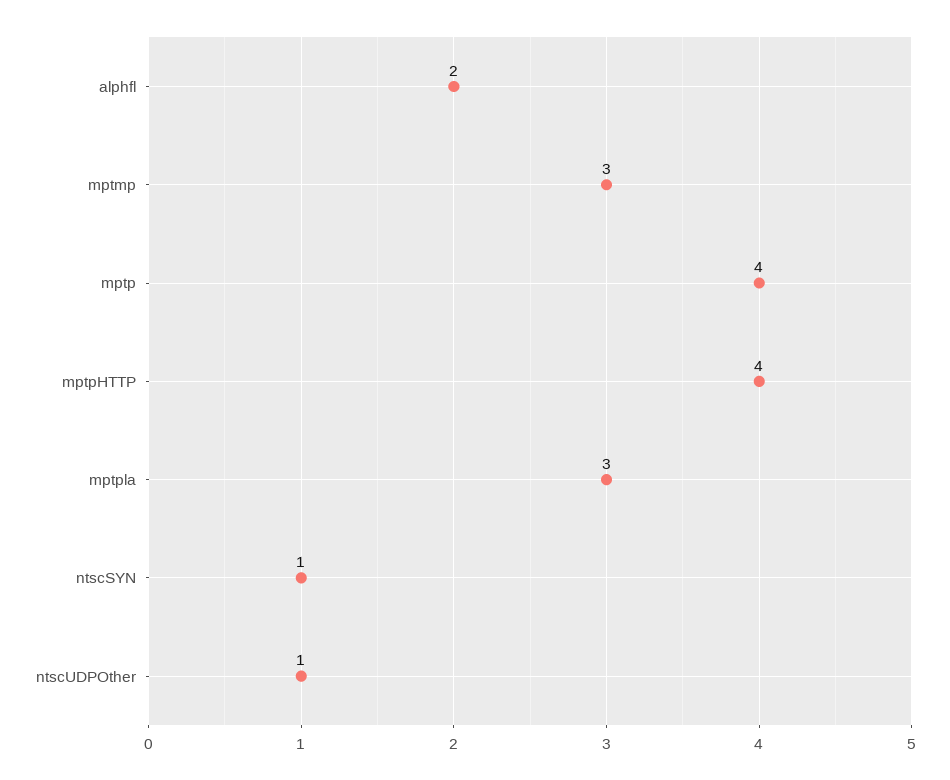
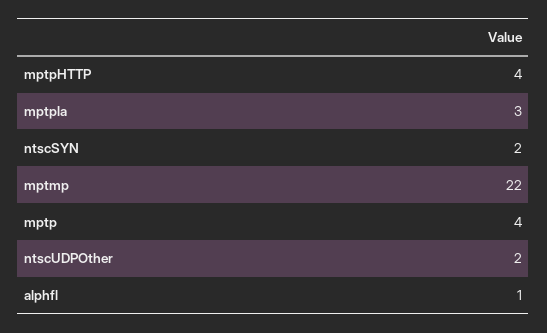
alphfl: 2 -> 1
mptmp: 3 -> 22
ntscSYN: 1 -> 2
ntscUDPOther: 1 -> 2

